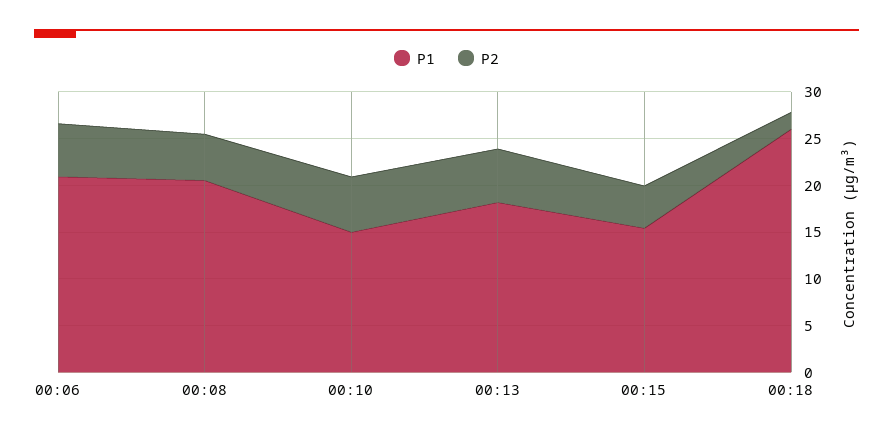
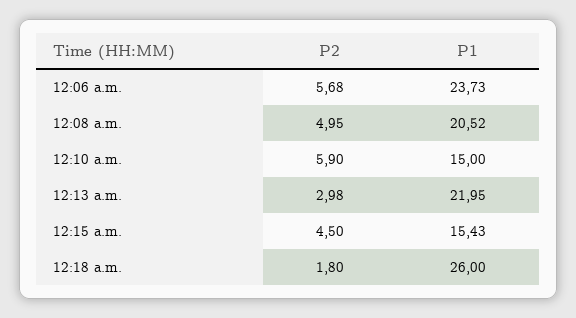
P1, 00:06: 21 -> 23.73
P1, 00:13: 18 -> 21.95
P2, 00:13: 6 -> 2.98

